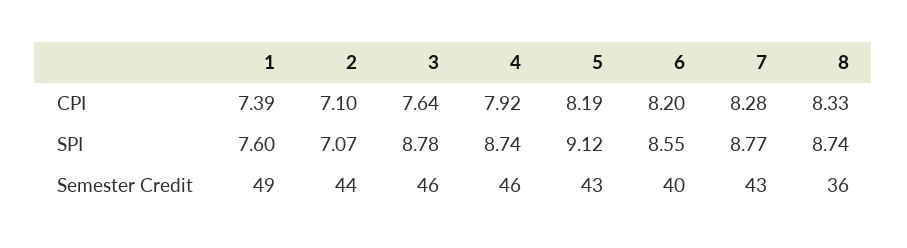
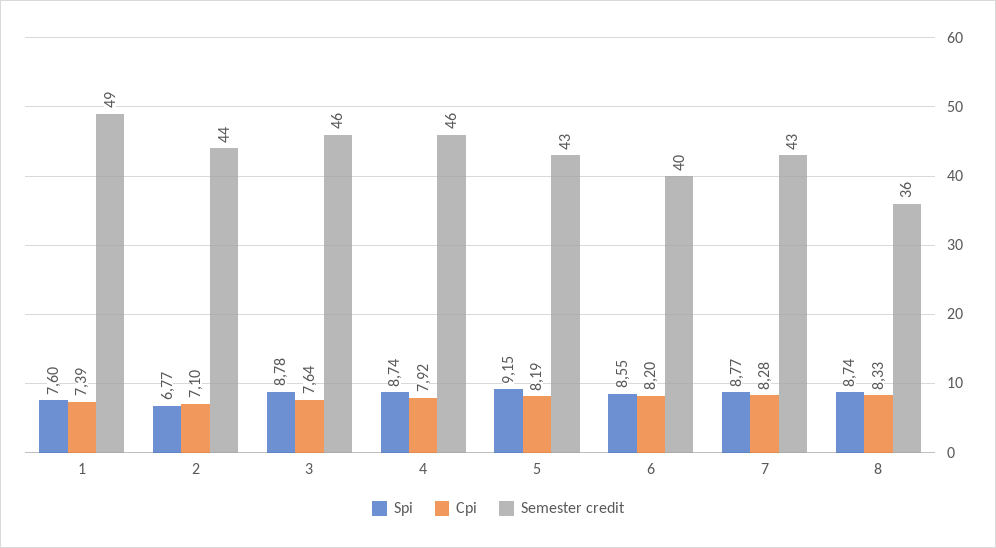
SPI, 2: 7.07 -> 6.77
SPI, 5: 9.12 -> 9.15

